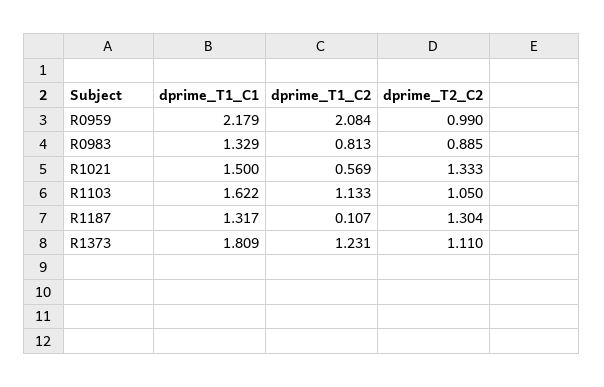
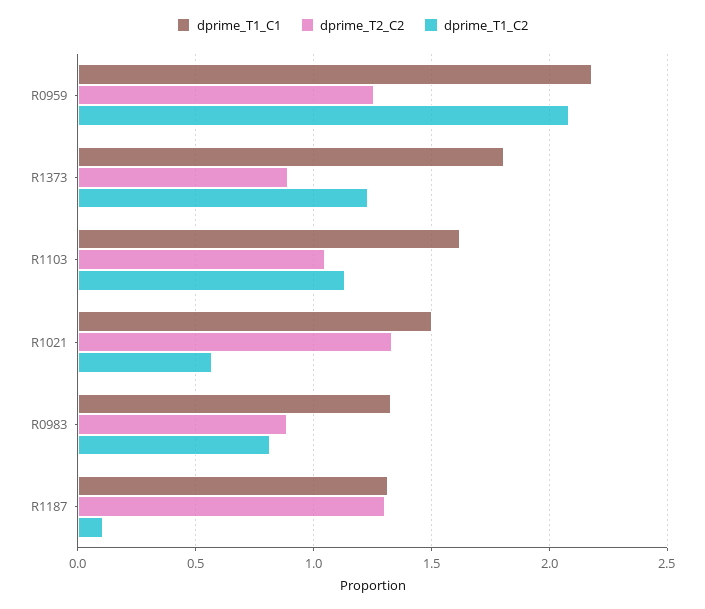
dprime_T2_C2, R0959: 0.99 -> 1.25
dprime_T2_C2, R1373: 1.11 -> 0.9

